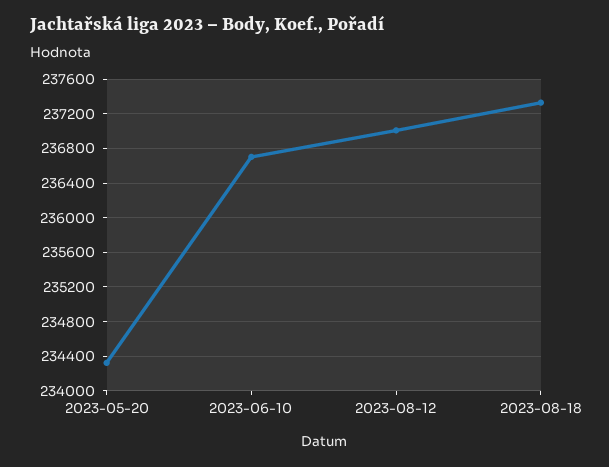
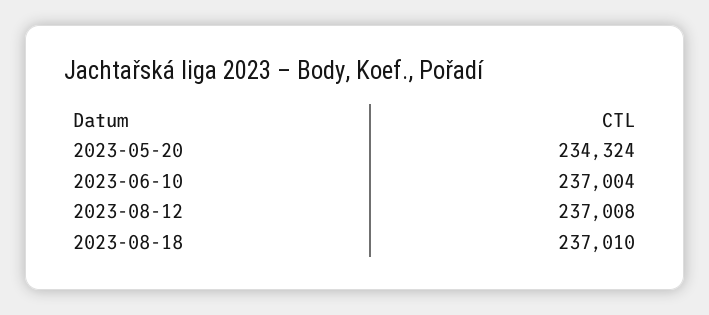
2023-06-10: 236700 -> 237004
2023-08-18: 237300 -> 237010

